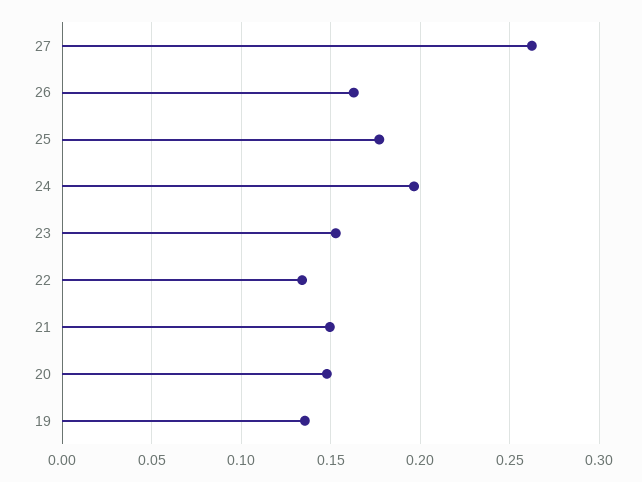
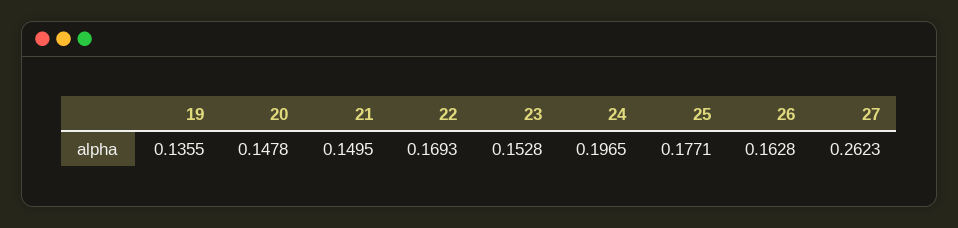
22: 0.135 -> 0.1693

